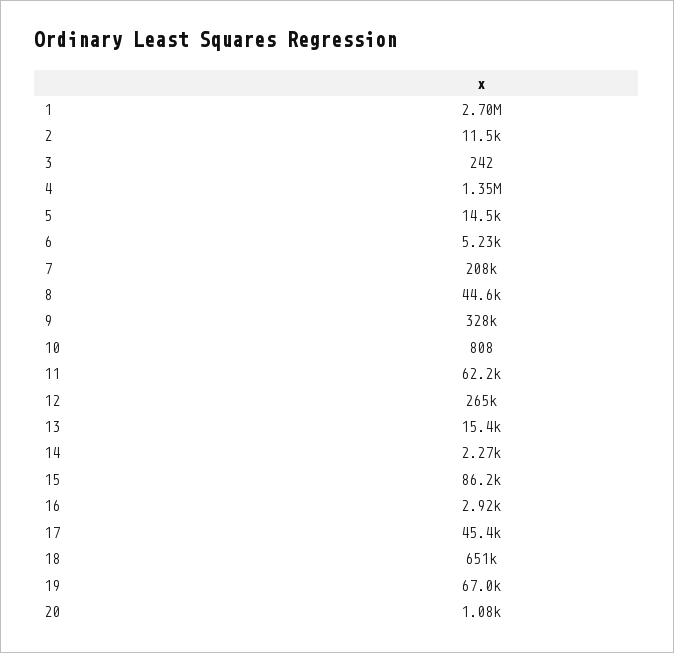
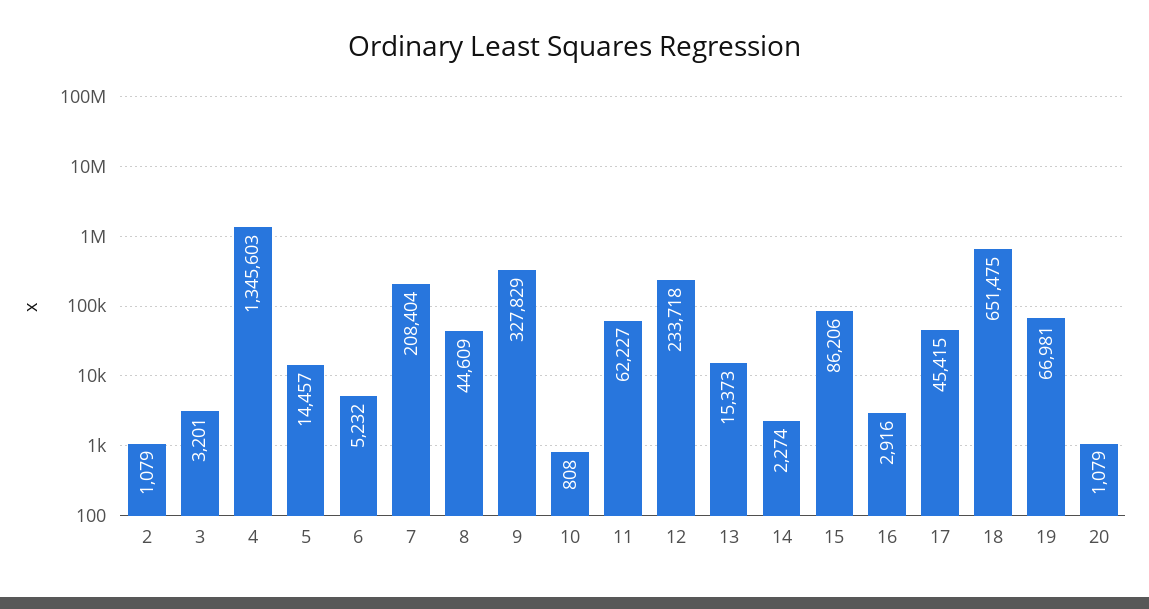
1: 2700000 -> none
2: 11500 -> 1079
3: 242 -> 3201
12: 265000 -> 233718

